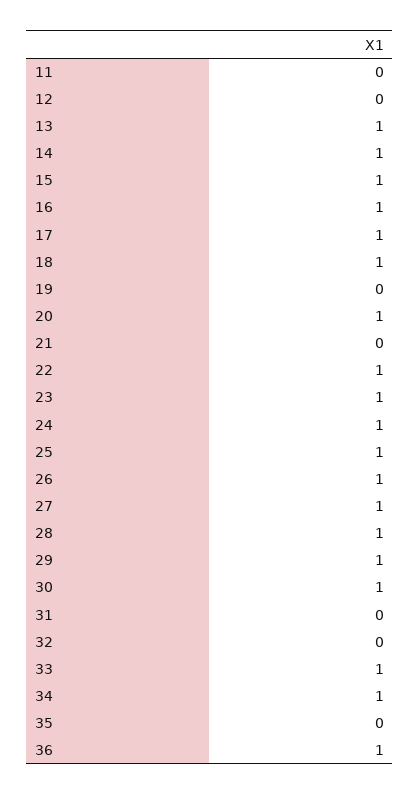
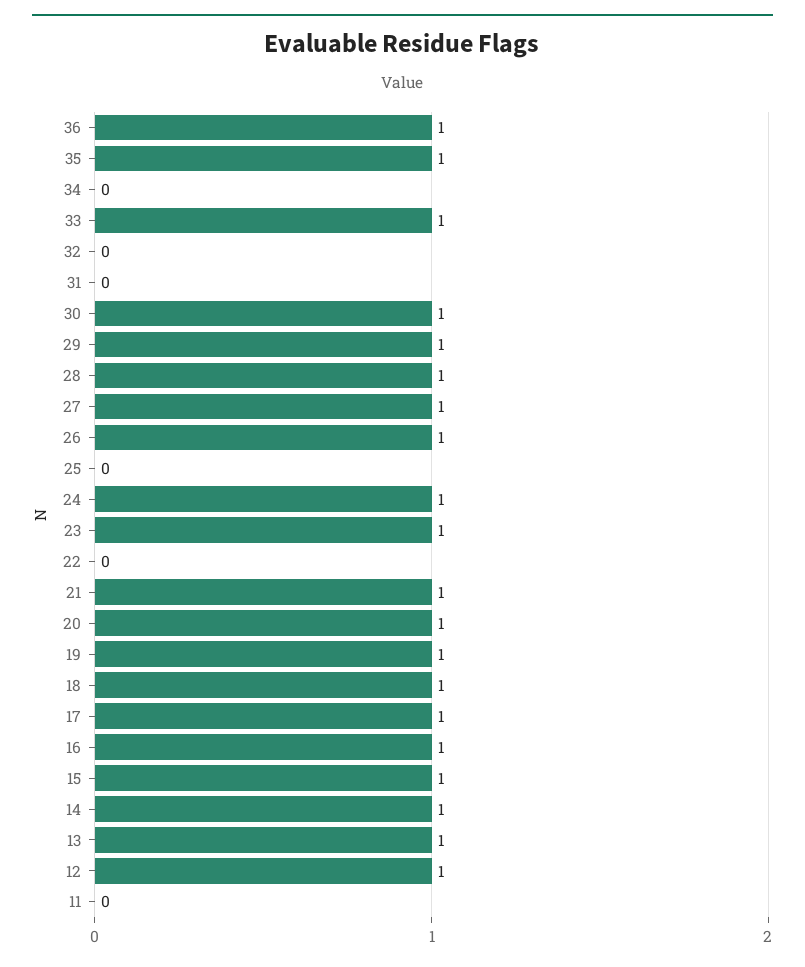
12: 0 -> 1
19: 0 -> 1
21: 0 -> 1
22: 1 -> 0
25: 1 -> 0
34: 1 -> 0
35: 0 -> 1

